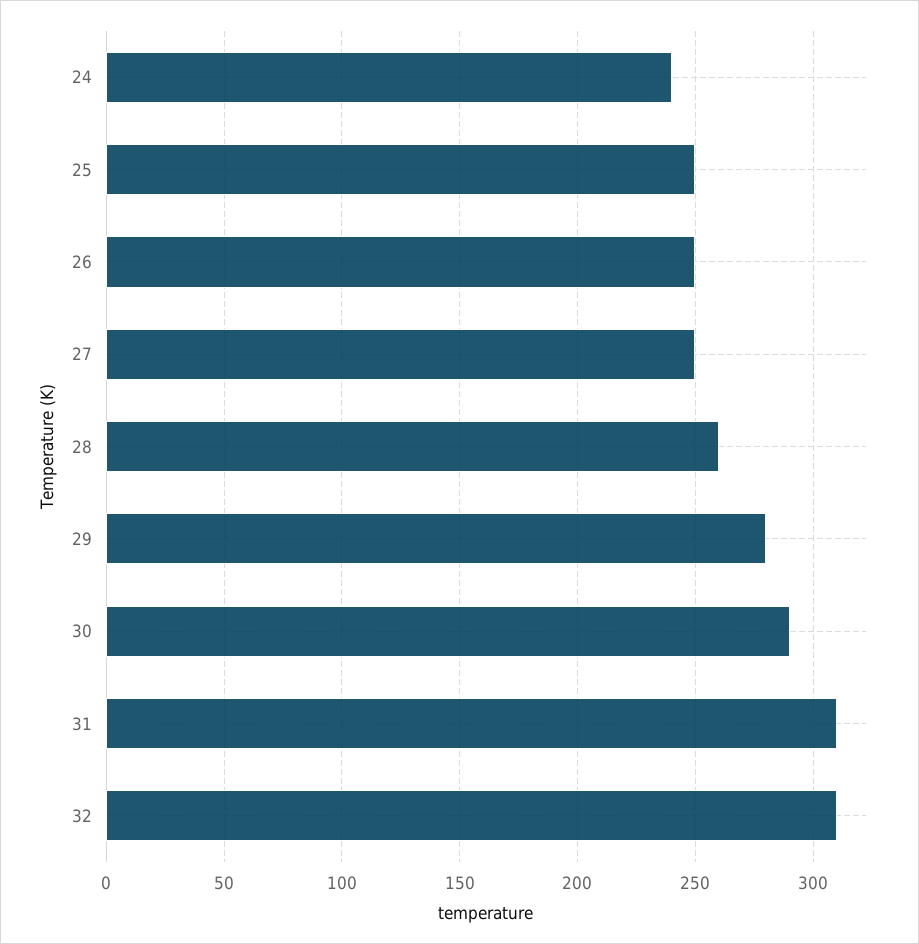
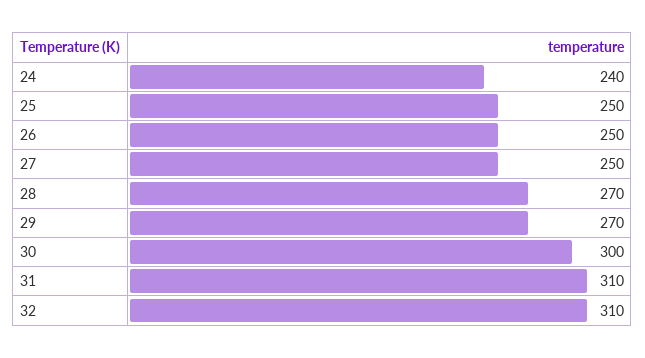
28: 260 -> 270
29: 280 -> 270
30: 290 -> 300

